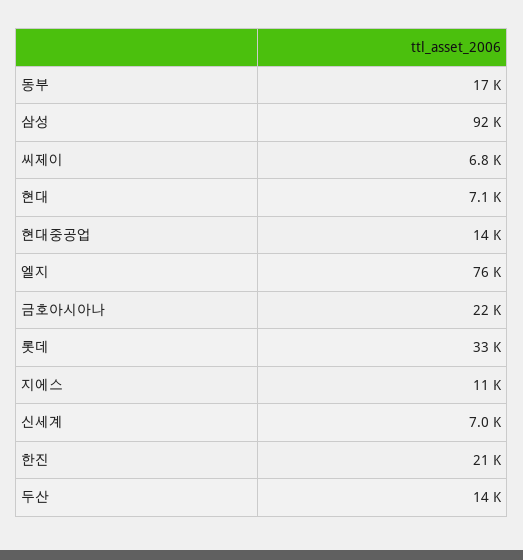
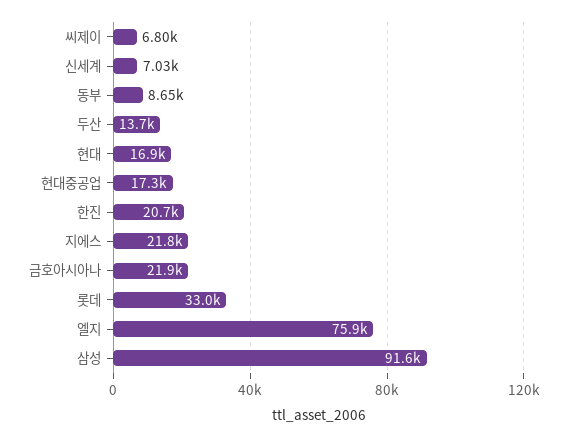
동부: 17000 -> 8650
현대: 7100 -> 16900
현대중공업: 14000 -> 17300
지에스: 11000 -> 21800

